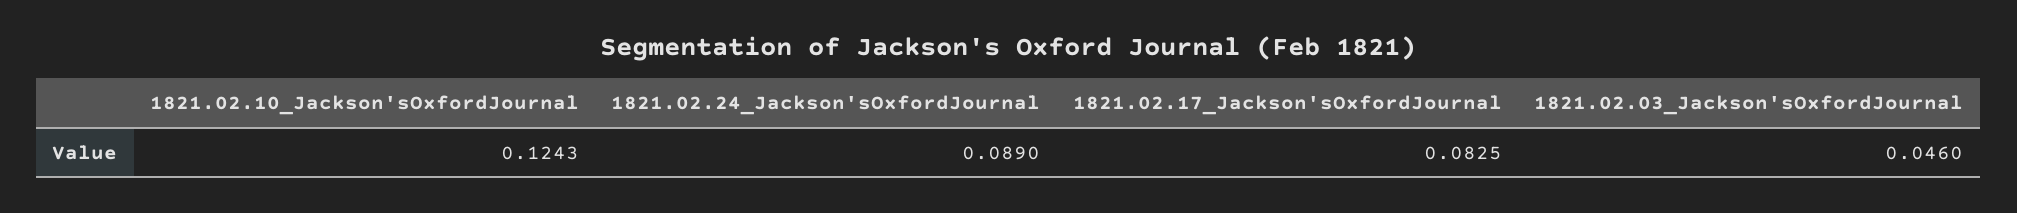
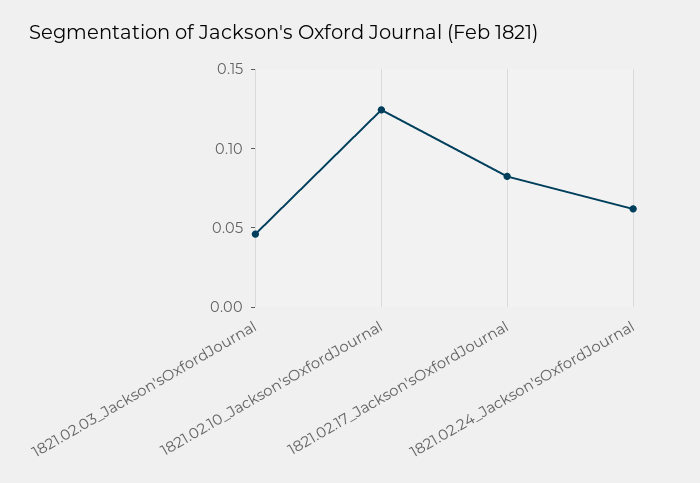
1821.02.24_Jackson'sOxfordJournal: 0.089 -> 0.06

